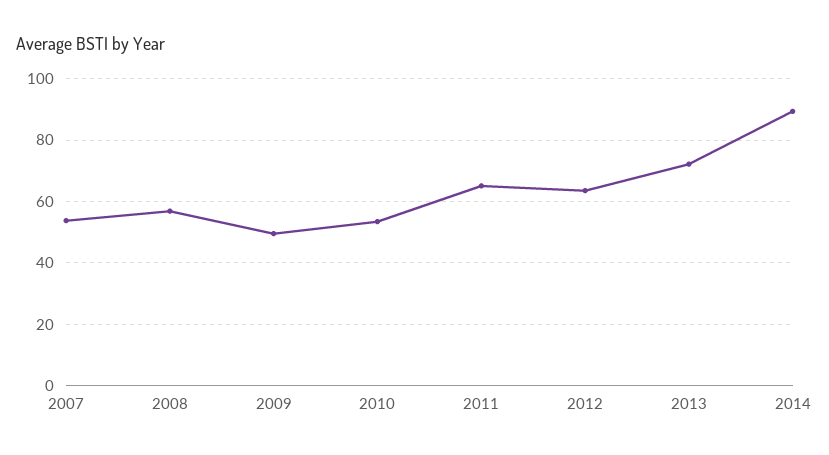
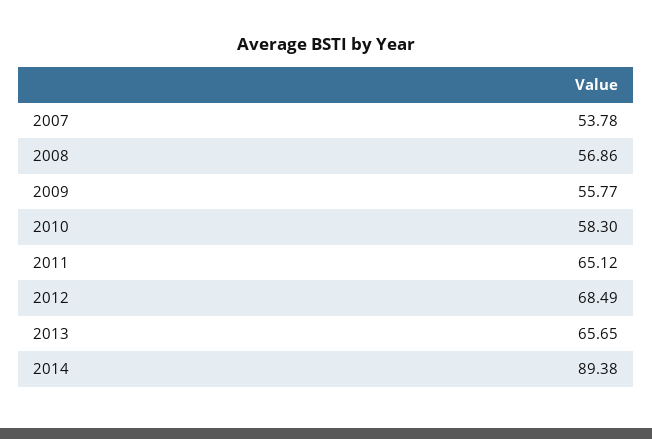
2009: 50 -> 55.77
2010: 54 -> 58.3
2012: 64 -> 68.49
2013: 72 -> 65.65

